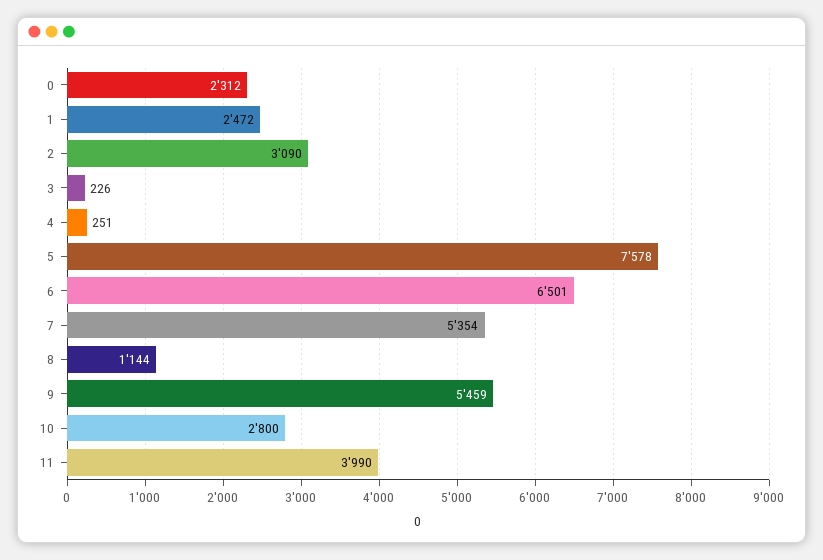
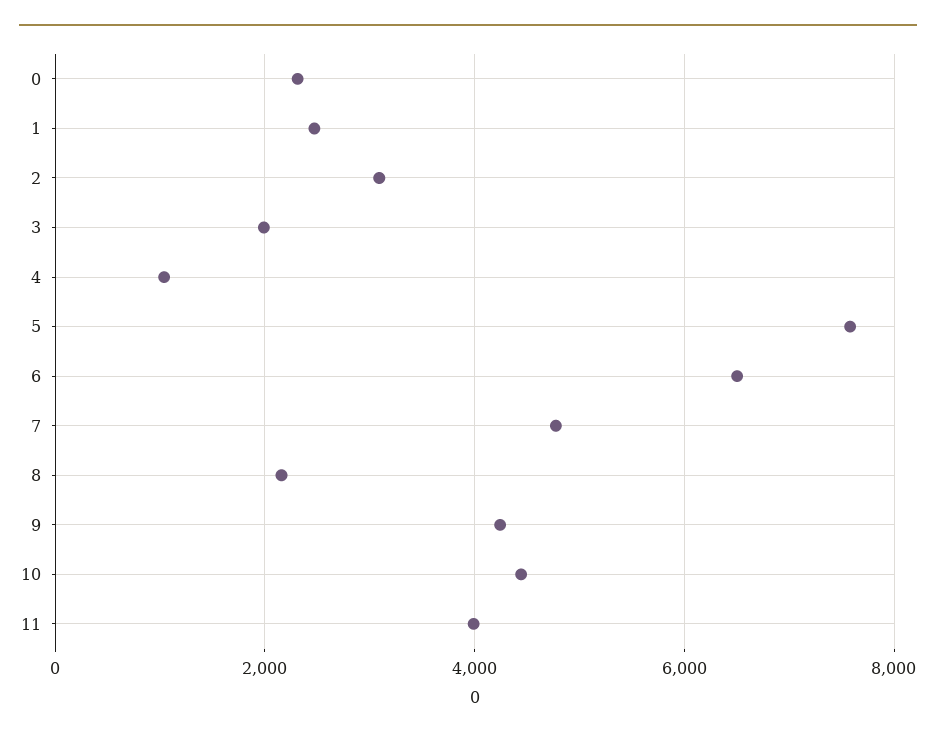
3: 226 -> 2000
4: 251 -> 1000
7: 5354 -> 4800
8: 1144 -> 2200
9: 5459 -> 4200
10: 2800 -> 4400

